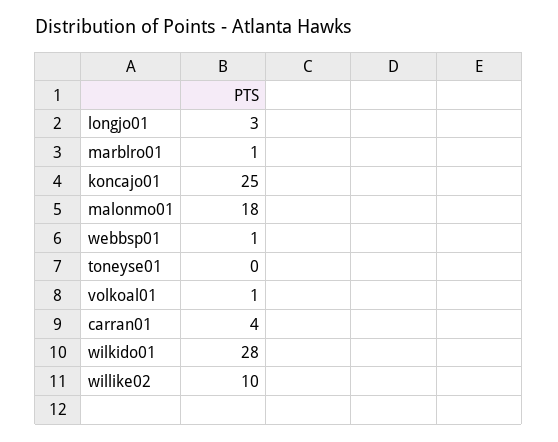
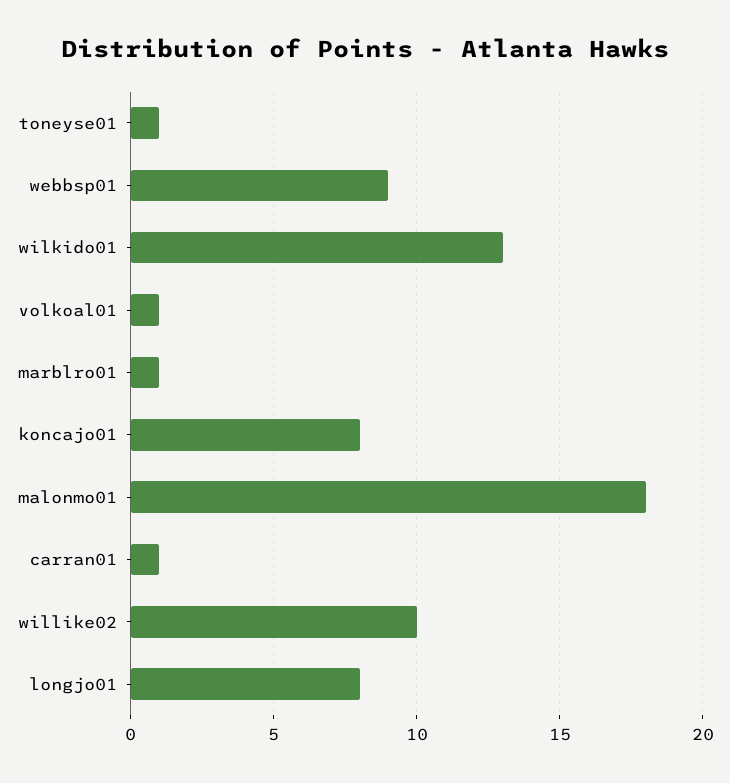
longjo01: 3 -> 8
koncajo01: 25 -> 8
webbsp01: 1 -> 9
toneyse01: 0 -> 1
carran01: 4 -> 1
wilkido01: 28 -> 13

